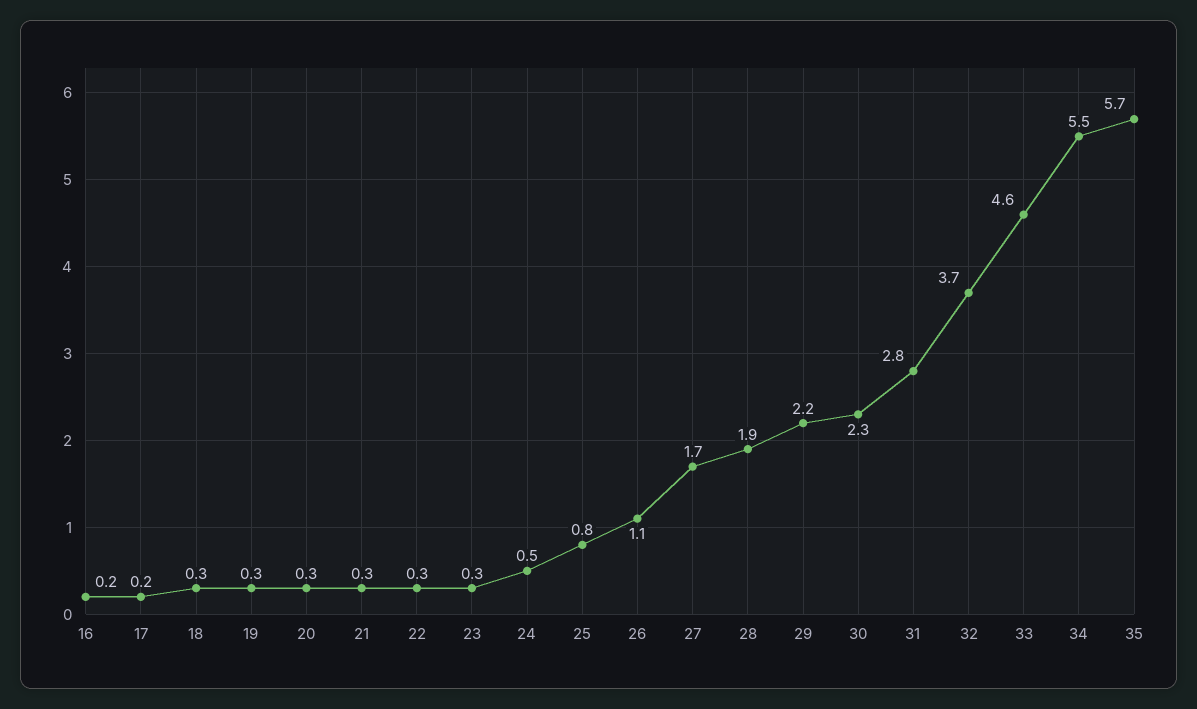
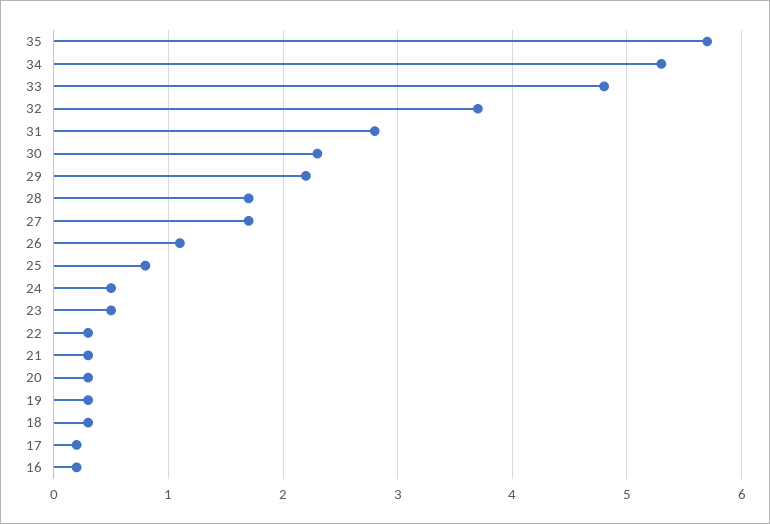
23: 0.3 -> 0.5
28: 1.9 -> 1.7
33: 4.6 -> 4.8
34: 5.5 -> 5.3

